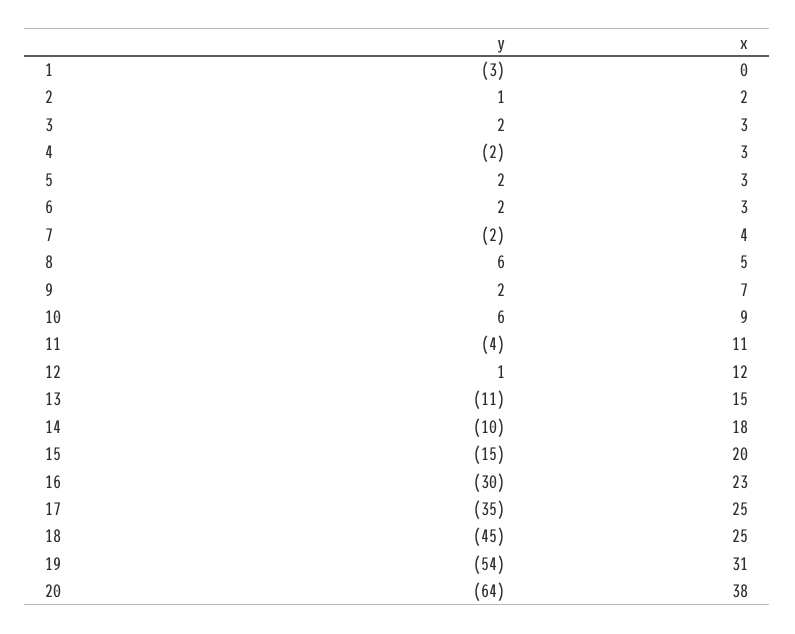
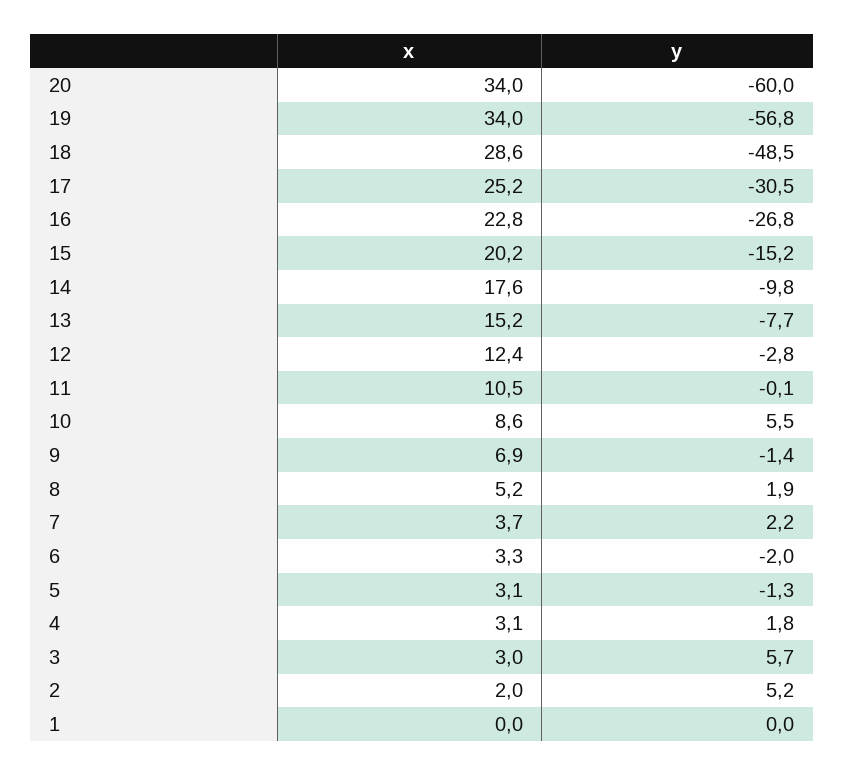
y, 1: -3 -> 0
y, 2: 1 -> 5.2
y, 3: 2 -> 5.7
y, 4: -2 -> 1.8
y, 5: 2 -> -1.3
y, 6: 2 -> -2
y, 7: -2 -> 2.2
y, 8: 6 -> 1.9
y, 9: 2 -> -1.4
y, 11: -4 -> -0.1
y, 12: 1 -> -2.8
y, 13: -11 -> -7.7
y, 16: -30 -> -26.8
y, 17: -35 -> -30.5
y, 18: -45 -> -48.5
x, 18: 25 -> 28.6
y, 19: -54 -> -56.8
x, 19: 31 -> 34
y, 20: -64 -> -60
x, 20: 38 -> 34

